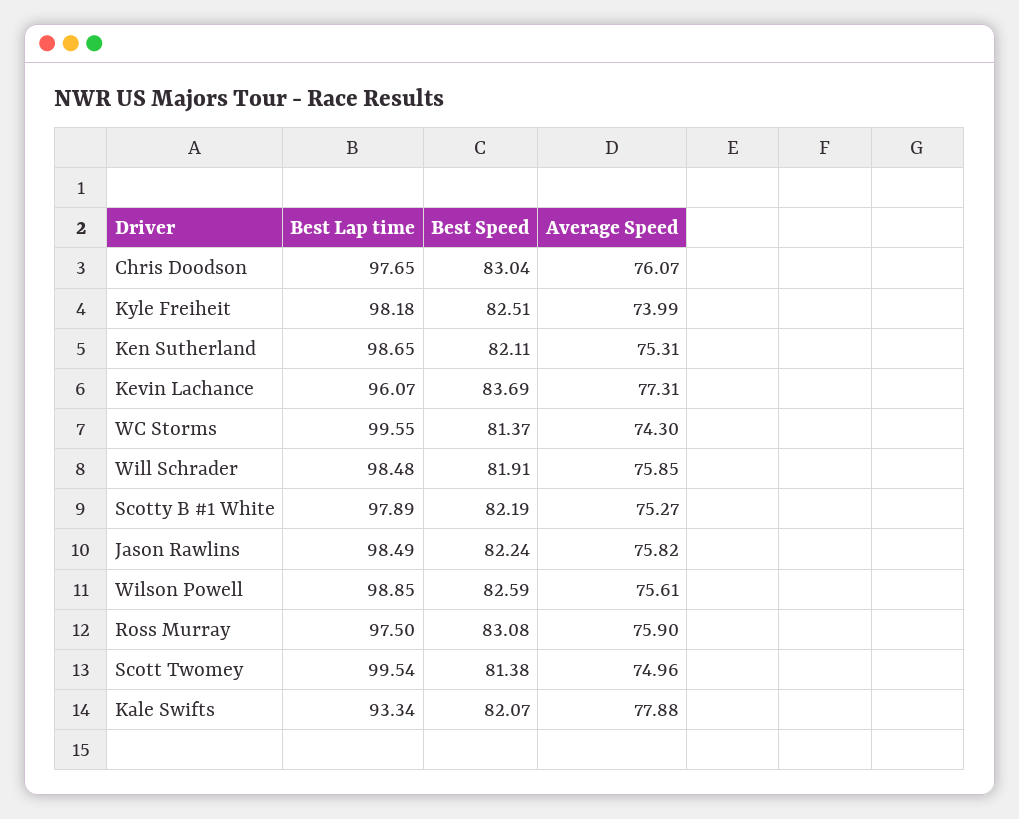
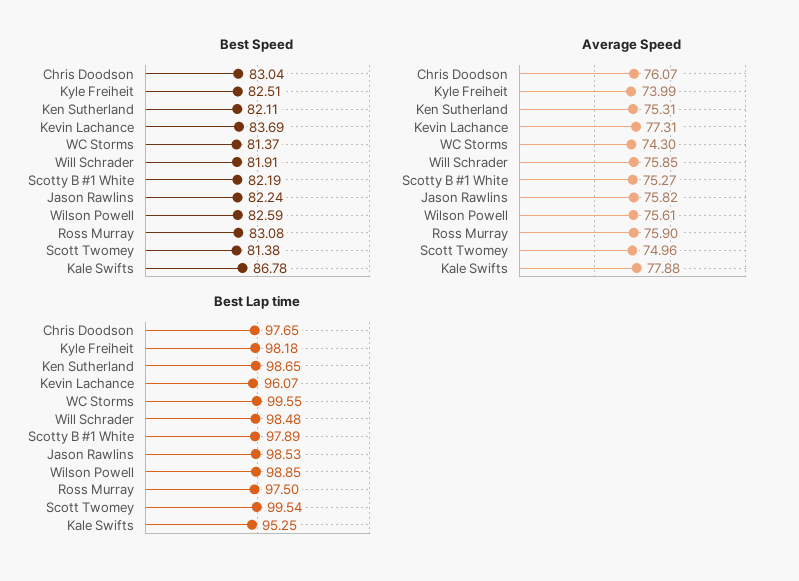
Best Lap time, Jason Rawlins: 98.49 -> 98.53
Best Lap time, Kale Swifts: 93.34 -> 95.25
Best Speed, Kale Swifts: 82.07 -> 86.78

